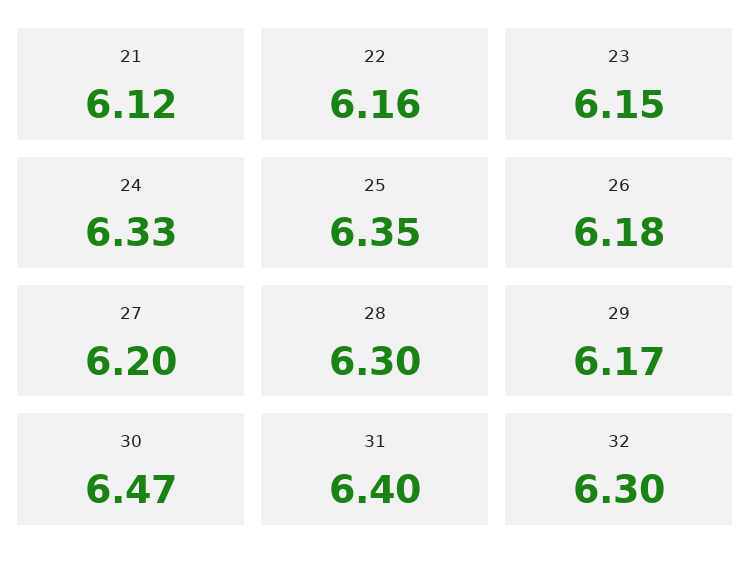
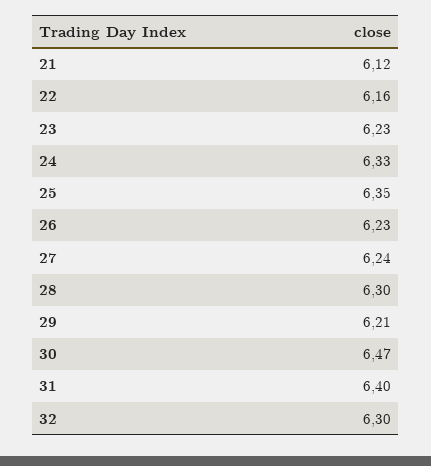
23: 6.15 -> 6.23
26: 6.18 -> 6.23
27: 6.2 -> 6.24
29: 6.17 -> 6.21

